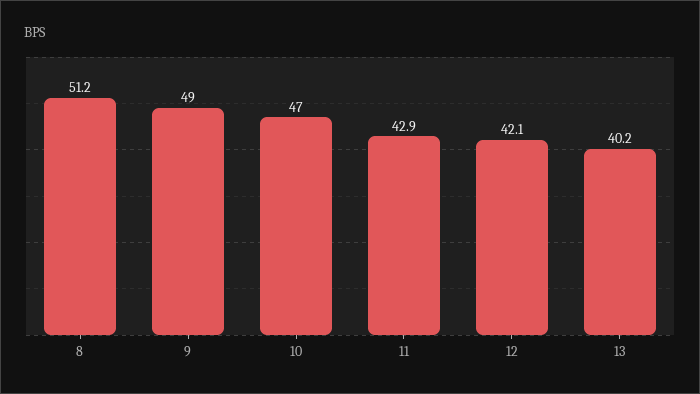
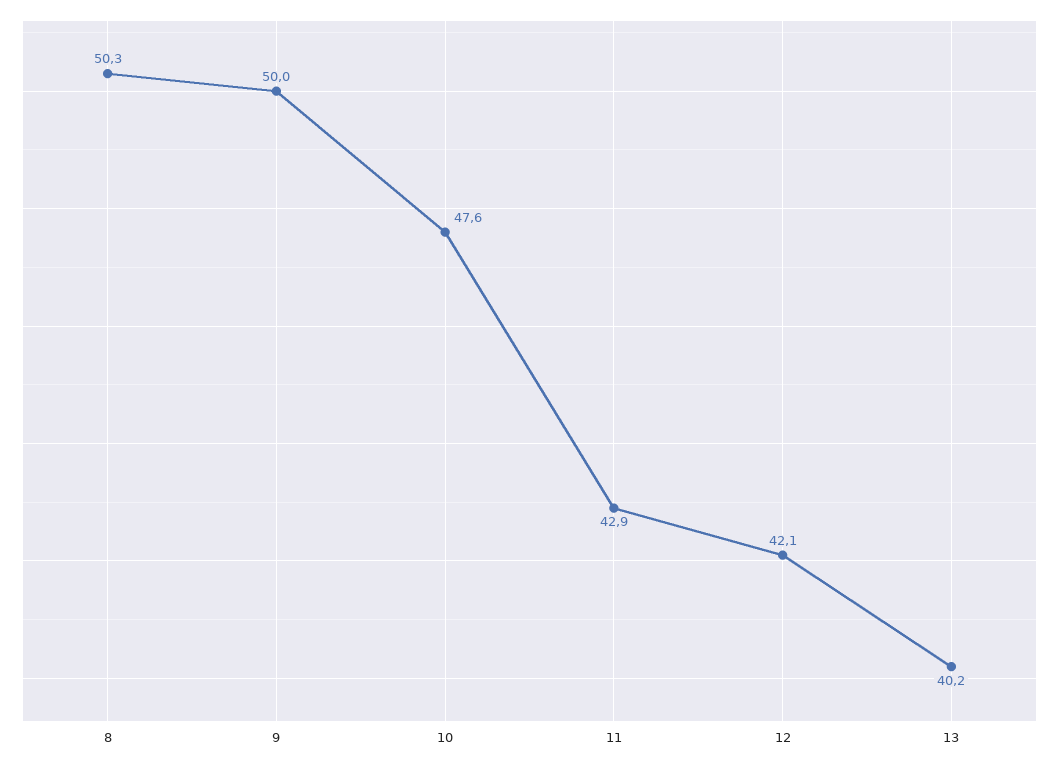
8: 51.2 -> 50.3
9: 49 -> 50
10: 47 -> 47.6

